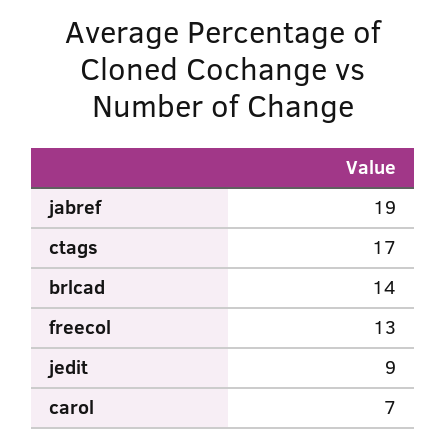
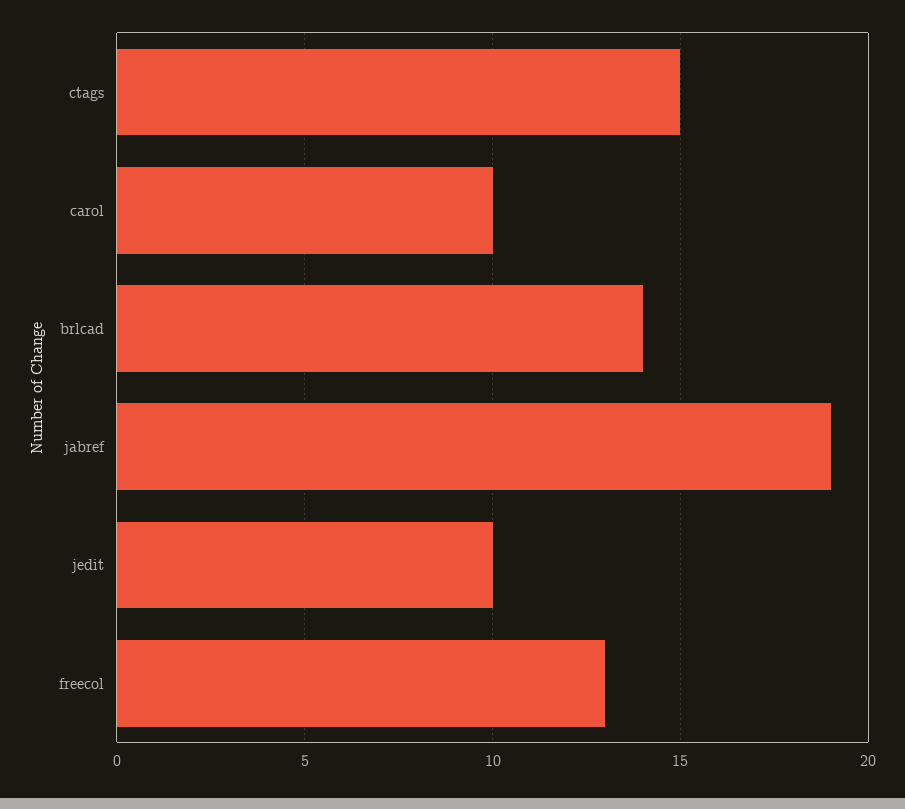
ctags: 17 -> 15
jedit: 9 -> 10
carol: 7 -> 10

